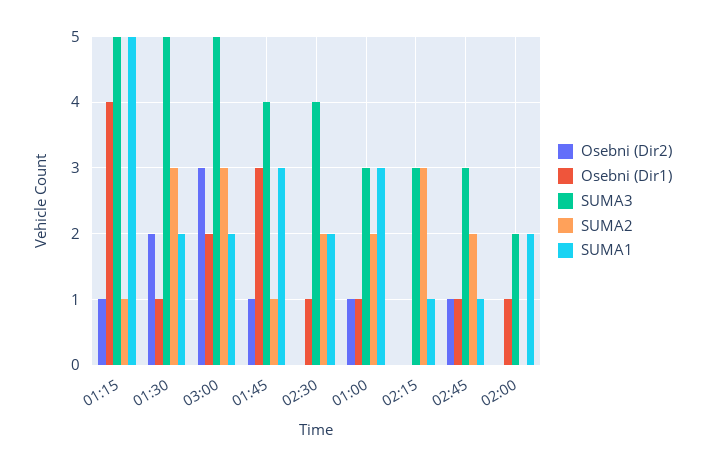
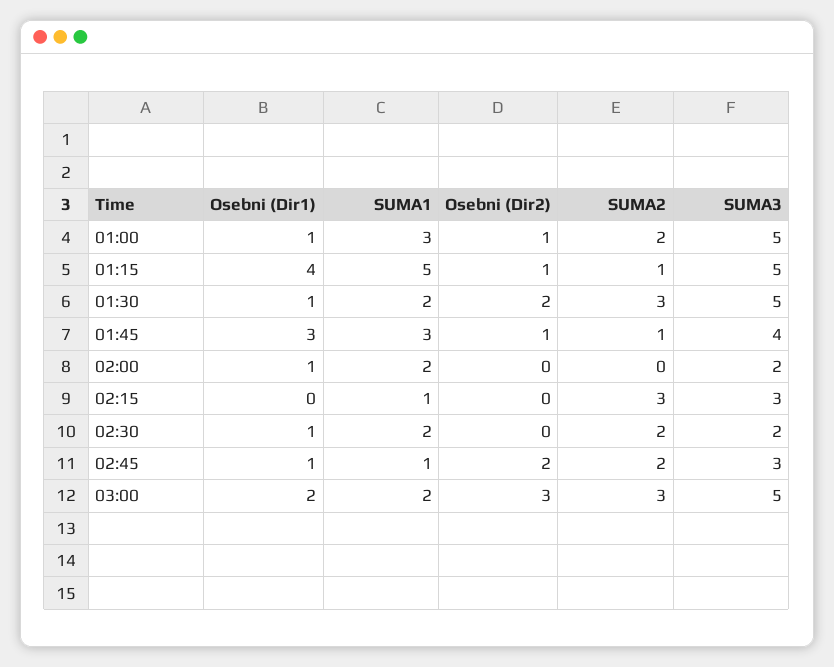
SUMA3, 02:30: 4 -> 2
SUMA3, 01:00: 3 -> 5
Osebni (Dir2), 02:45: 1 -> 2

